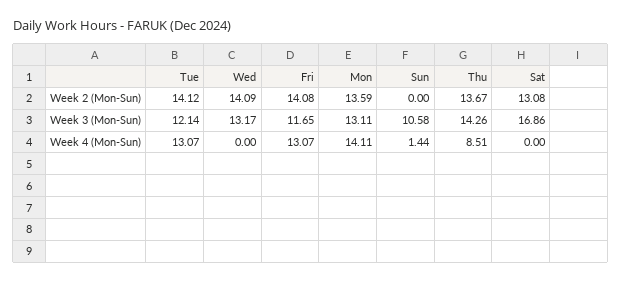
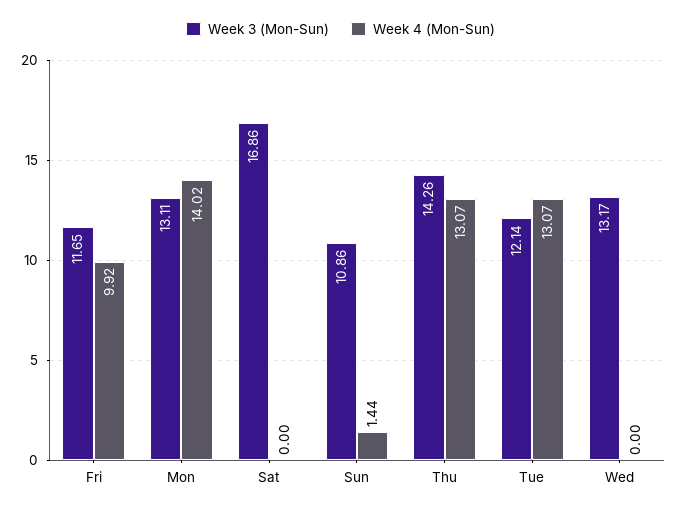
Week 2 (Mon-Sun), Tue: 14.12 -> none
Week 2 (Mon-Sun), Wed: 14.09 -> none
Week 2 (Mon-Sun), Fri: 14.08 -> none
Week 2 (Mon-Sun), Mon: 13.59 -> none
Week 2 (Mon-Sun), Sun: 0 -> none
Week 2 (Mon-Sun), Thu: 13.67 -> none
Week 2 (Mon-Sun), Sat: 13.08 -> none
Week 3 (Mon-Sun), Sun: 10.58 -> 10.86
Week 4 (Mon-Sun), Fri: 13.07 -> 9.92
Week 4 (Mon-Sun), Mon: 14.11 -> 14.02
Week 4 (Mon-Sun), Thu: 8.51 -> 13.07

